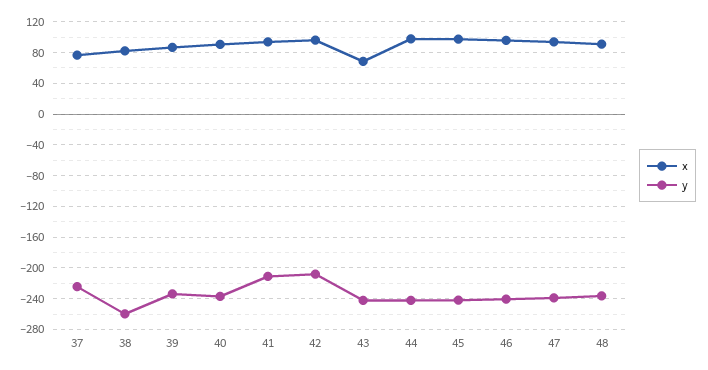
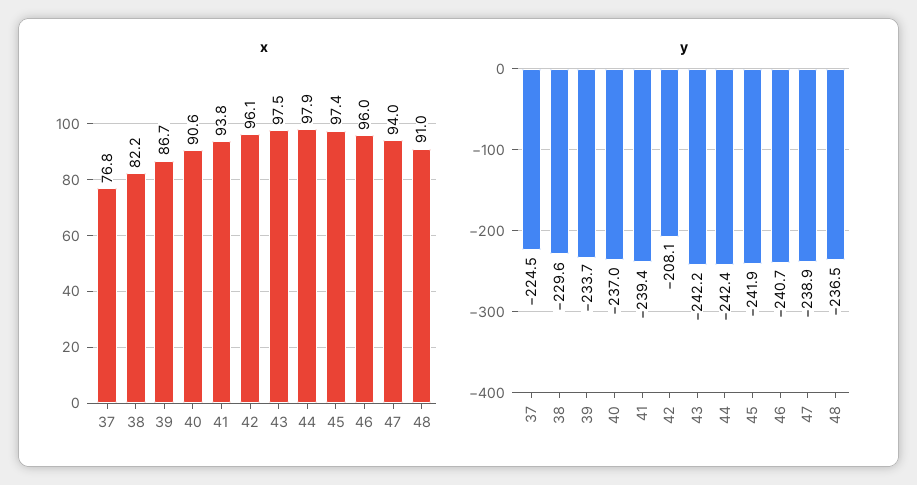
y, 38: -260 -> -229.6
y, 41: -210 -> -239.4
x, 43: 70 -> 97.5

